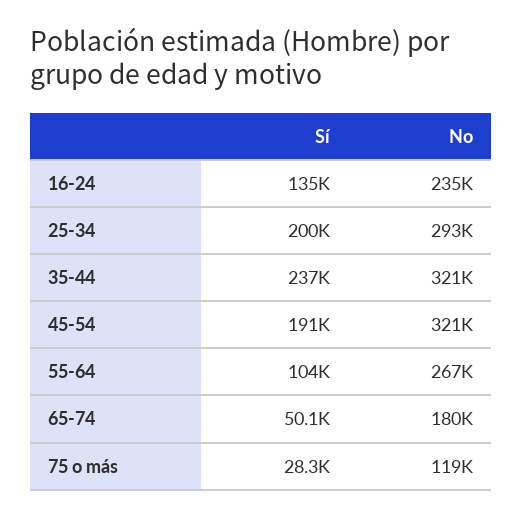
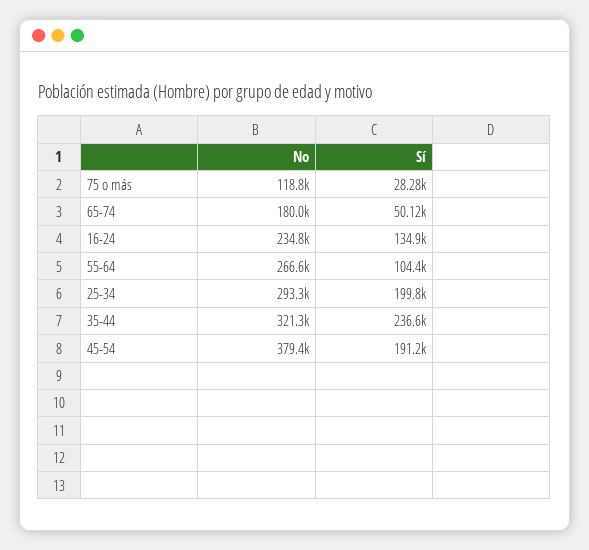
No, 45-54: 321000 -> 379400

